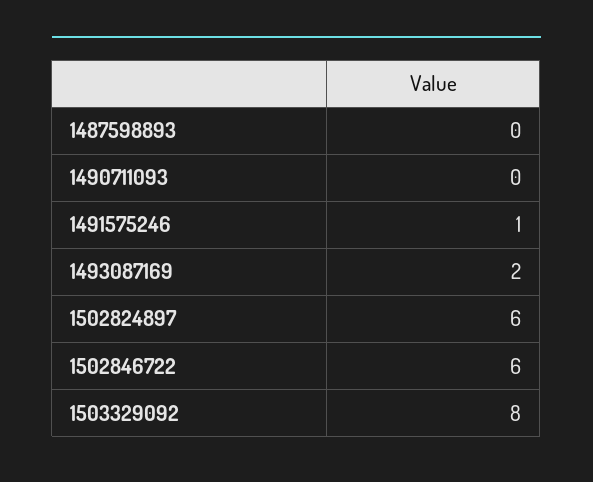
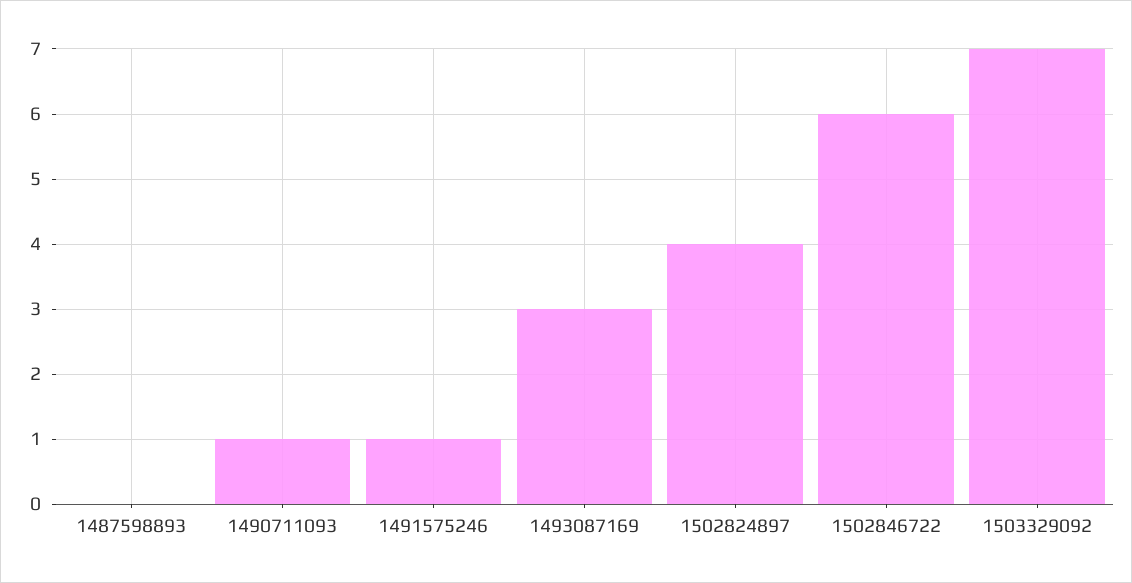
1490711093: 0 -> 1
1493087169: 2 -> 3
1502824897: 6 -> 4
1503329092: 8 -> 7

